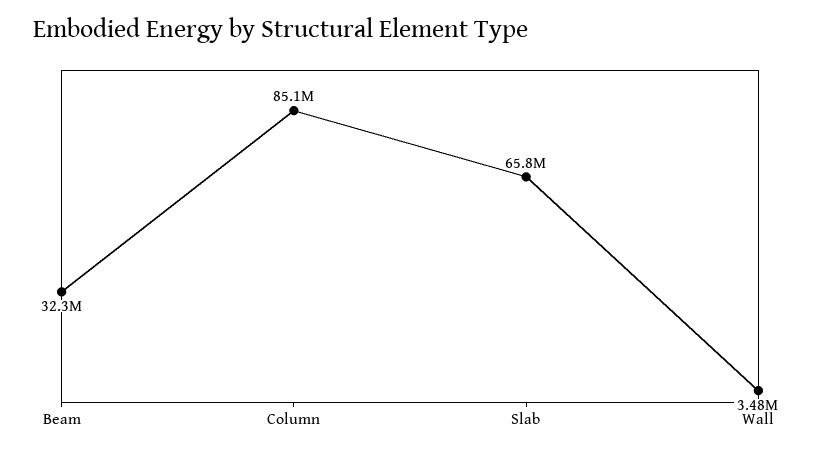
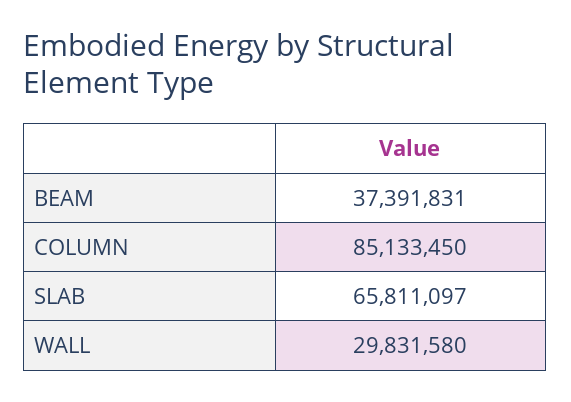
Beam: 32300000 -> 37391831
Wall: 3480000 -> 29831580

